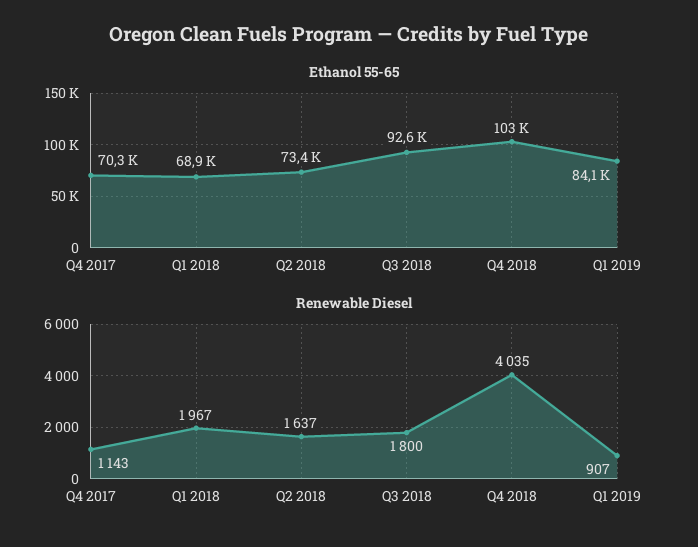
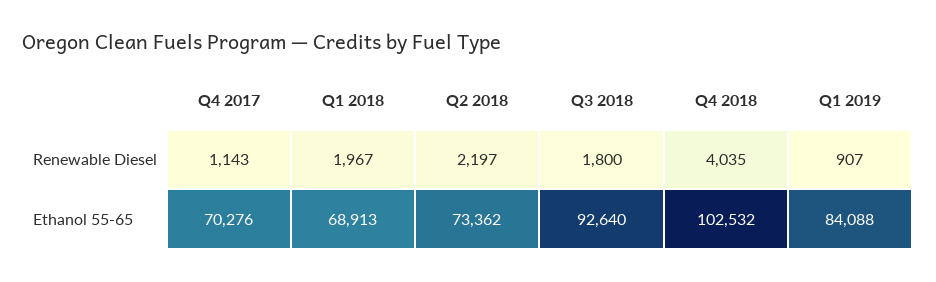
Renewable Diesel, Q2 2018: 1637 -> 2197

